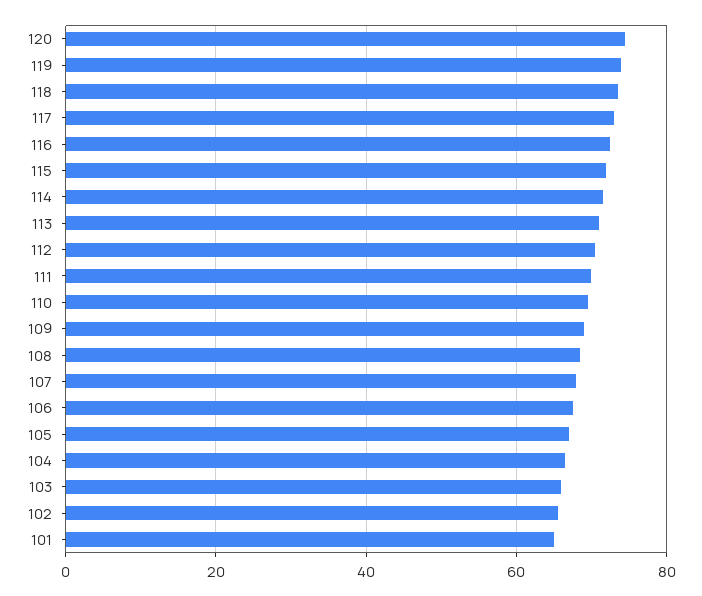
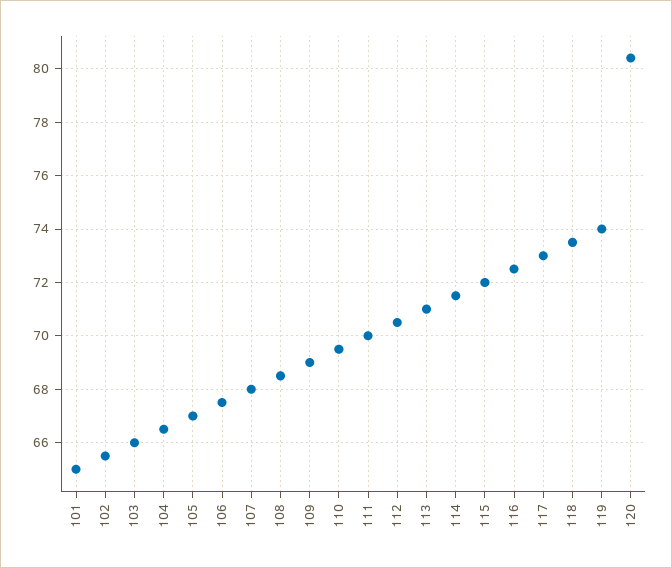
120: 74 -> 80.5

